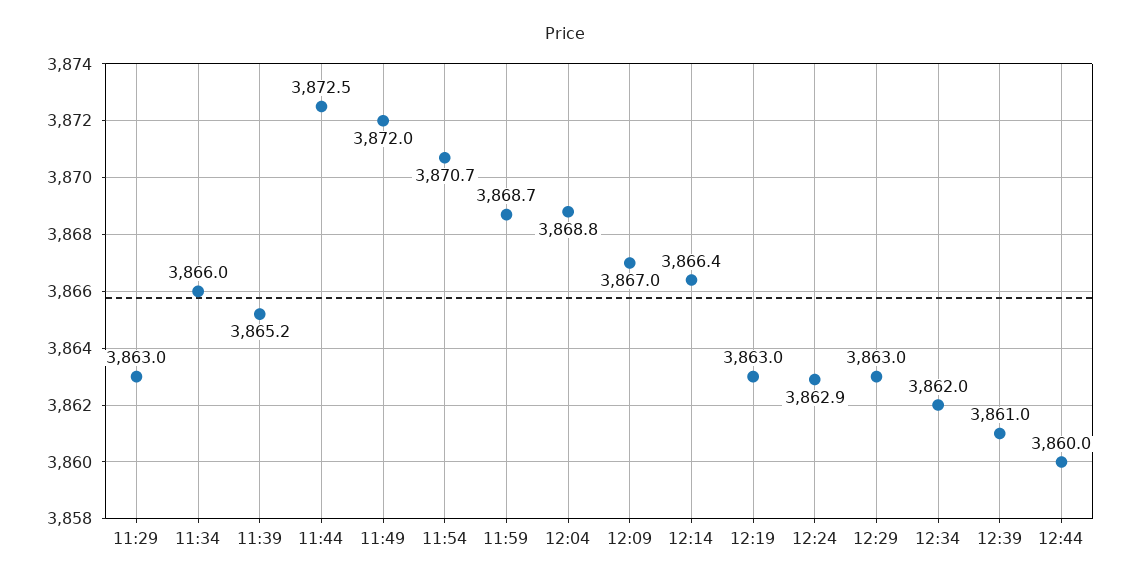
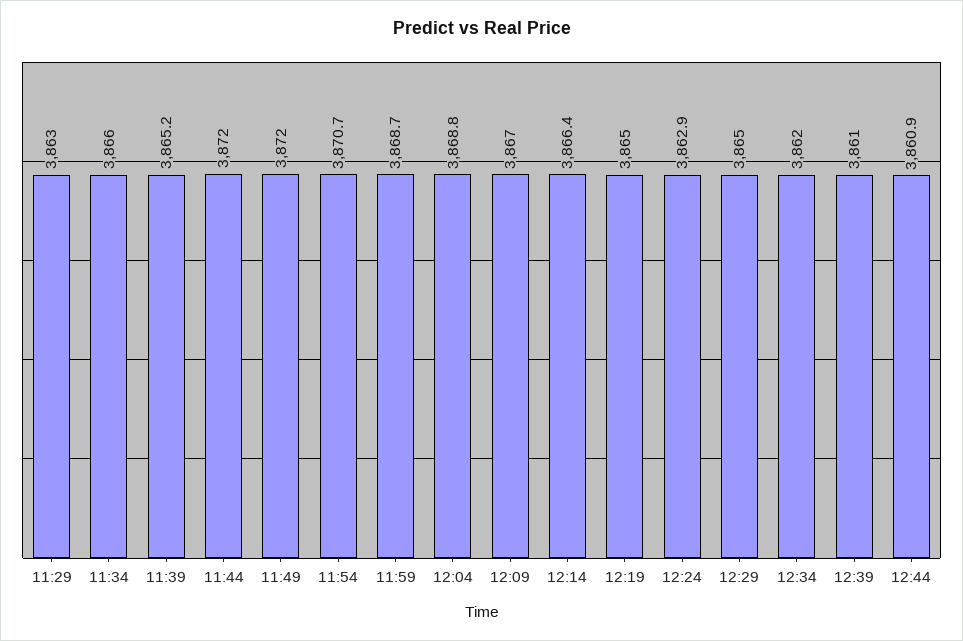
11:44: 3872.5 -> 3872
12:19: 3863 -> 3865
12:29: 3863 -> 3865
12:44: 3860 -> 3860.9

